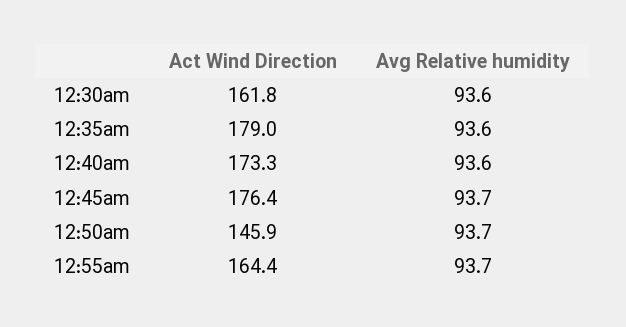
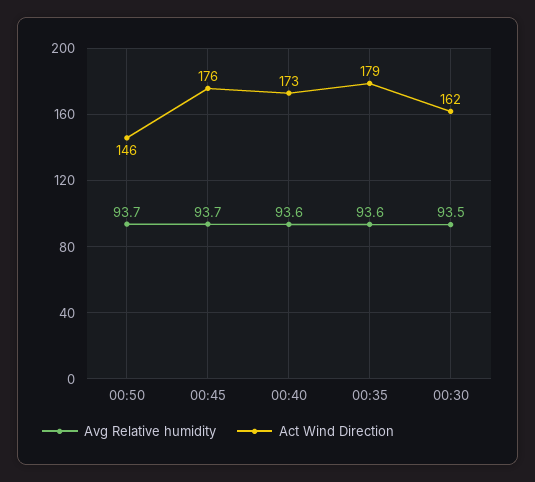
Avg Relative humidity, 12:30am: 93.6 -> 93.5
Act Wind Direction, 12:55am: 164.4 -> none
Avg Relative humidity, 12:55am: 93.7 -> none

